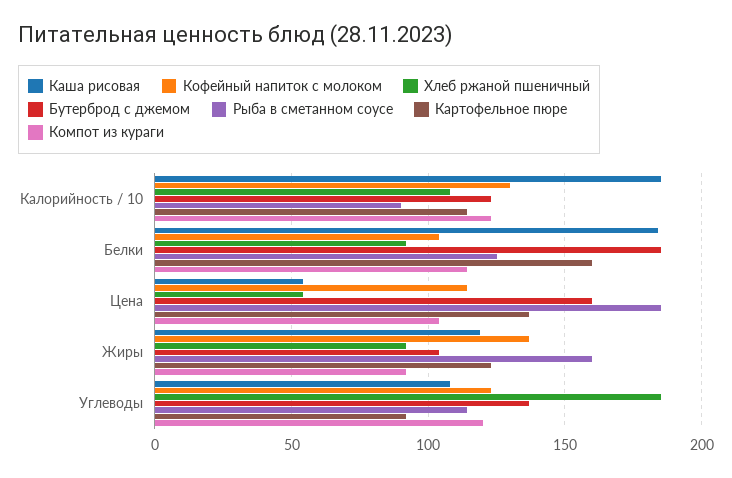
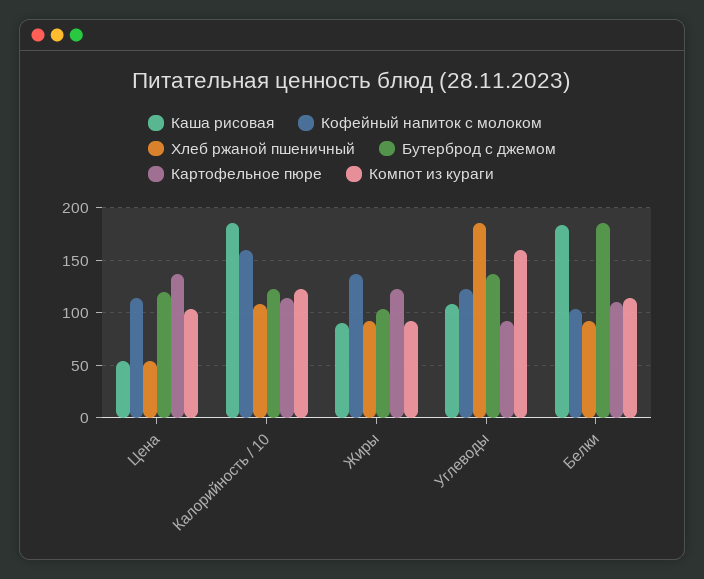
Кофейный напиток с молоком, Калорийность / 10: 130 -> 160
Рыба в сметанном соусе, Калорийность / 10: 90 -> none
Рыба в сметанном соусе, Белки: 125 -> none
Картофельное пюре, Белки: 160 -> 110
Бутерброд с джемом, Цена: 160 -> 120
Рыба в сметанном соусе, Цена: 185 -> none
Каша рисовая, Жиры: 120 -> 90
Рыба в сметанном соусе, Жиры: 160 -> none
Рыба в сметанном соусе, Углеводы: 115 -> none
Компот из кураги, Углеводы: 120 -> 160

